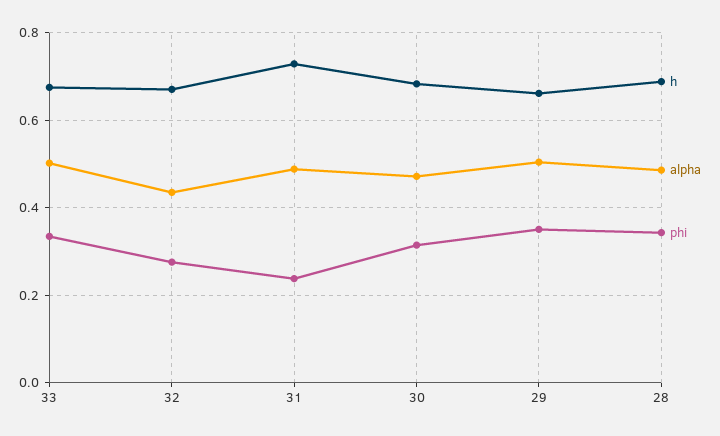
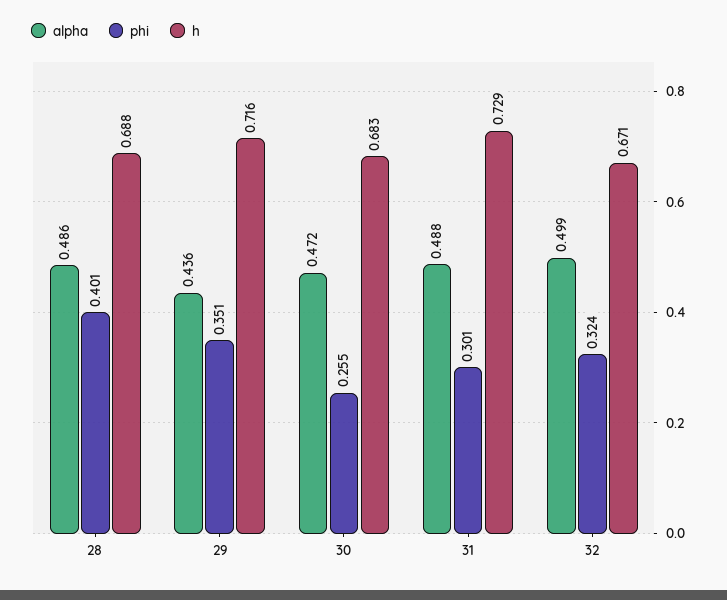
h, 33: 0.68 -> none
alpha, 33: 0.5 -> none
phi, 33: 0.34 -> none
alpha, 32: 0.44 -> 0.499
phi, 32: 0.28 -> 0.324
phi, 31: 0.24 -> 0.301
phi, 30: 0.32 -> 0.255
h, 29: 0.66 -> 0.716
alpha, 29: 0.5 -> 0.436
phi, 28: 0.34 -> 0.401

